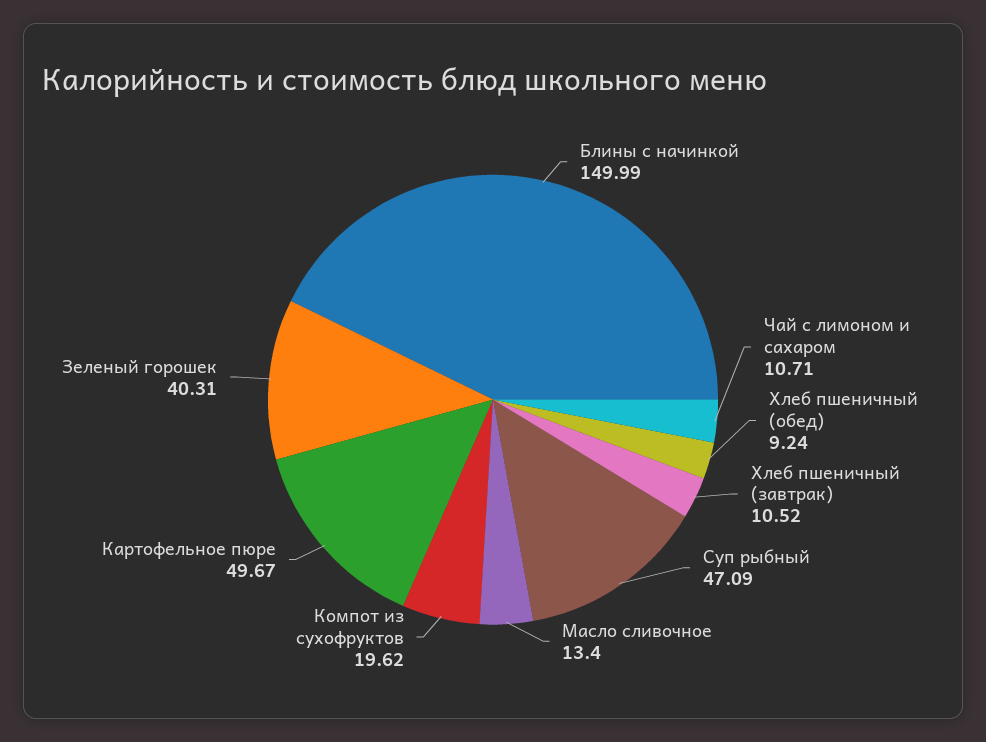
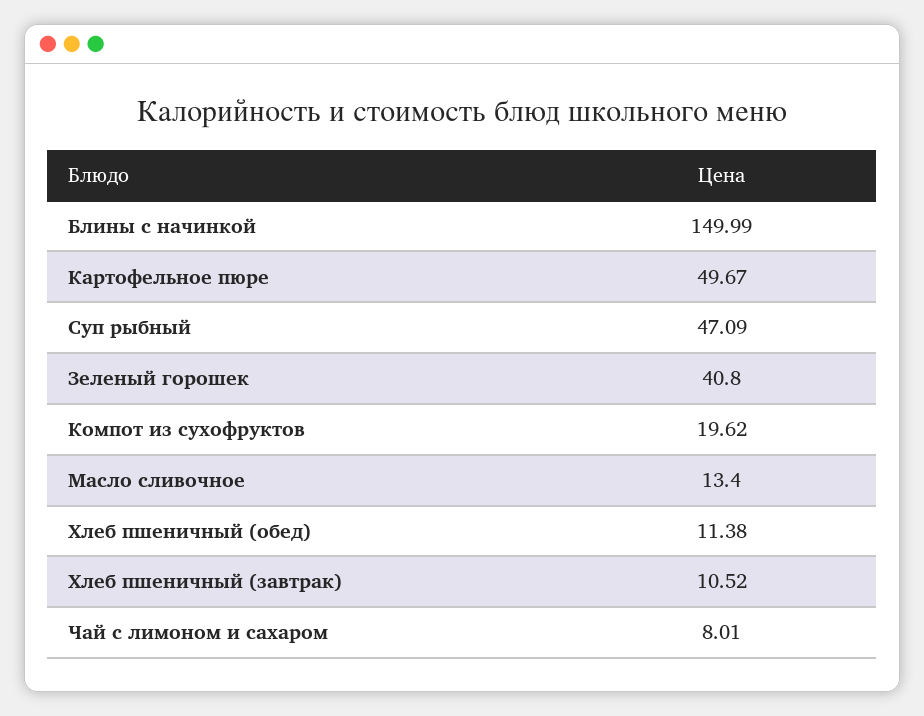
Чай с лимоном и сахаром: 10.71 -> 8.01
Хлеб пшеничный (обед): 9.24 -> 11.38
Зеленый горошек: 40.31 -> 40.8

